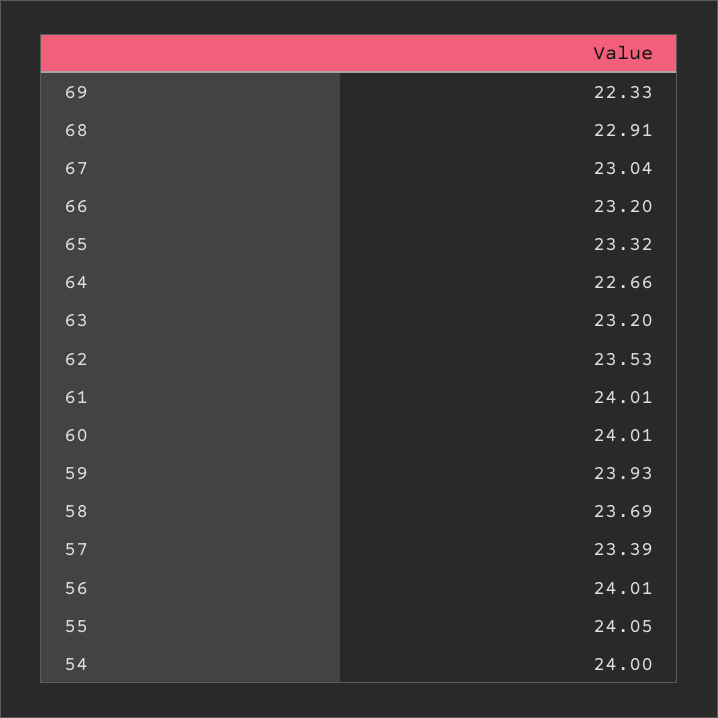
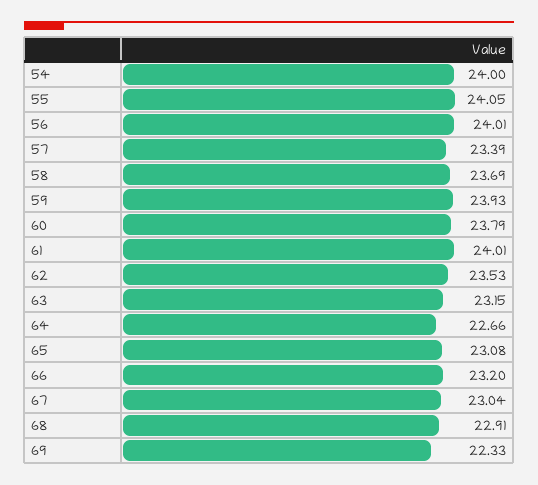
65: 23.32 -> 23.08
63: 23.2 -> 23.15
60: 24.01 -> 23.79

